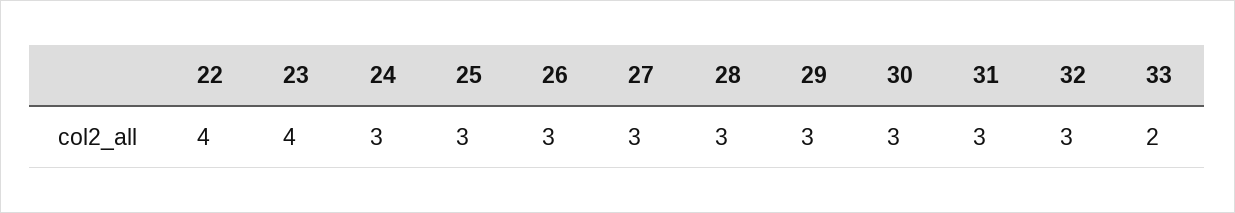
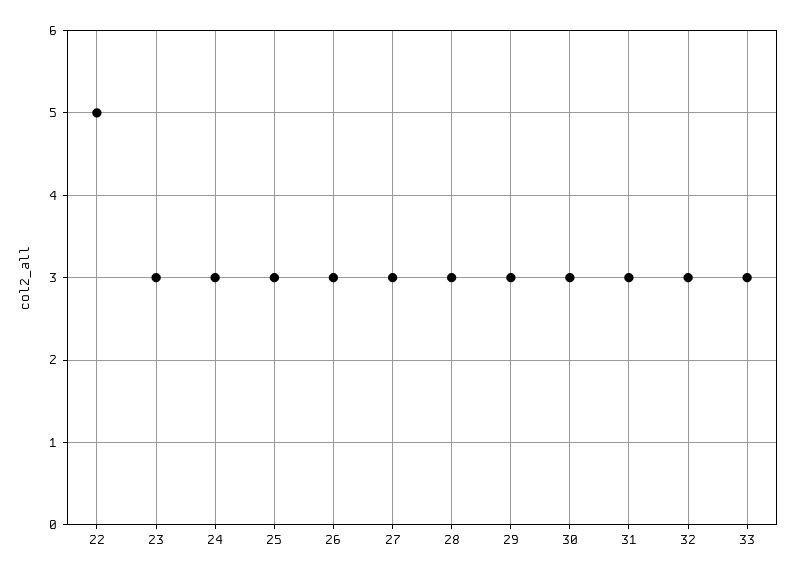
22: 4 -> 5
23: 4 -> 3
33: 2 -> 3

